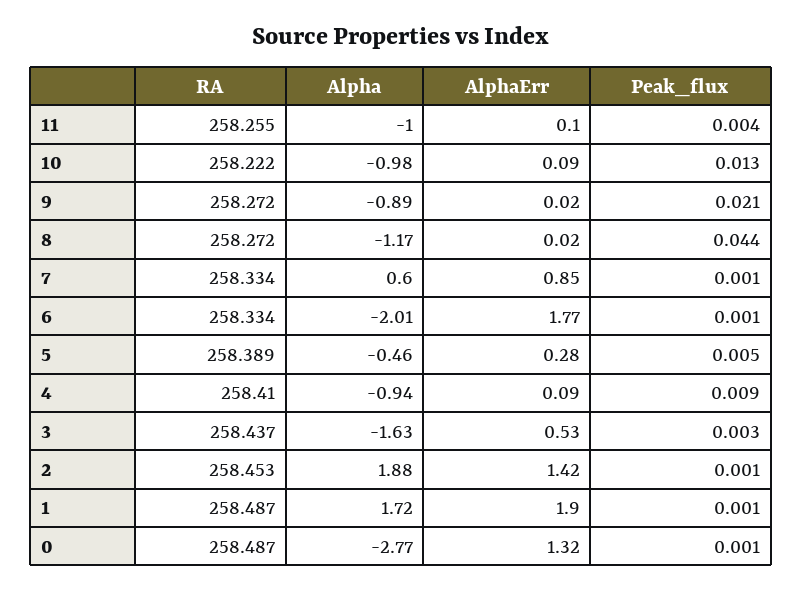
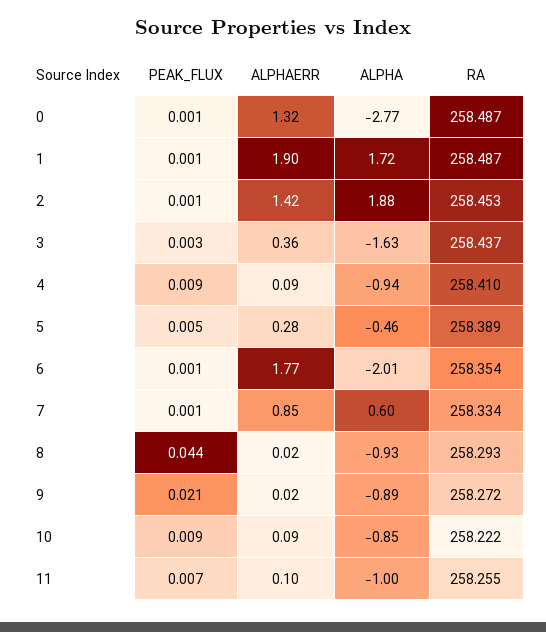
Peak_flux, 11: 0.004 -> 0.007
Alpha, 10: -0.98 -> -0.85
Peak_flux, 10: 0.013 -> 0.009
RA, 8: 258.272 -> 258.293
Alpha, 8: -1.17 -> -0.93
RA, 6: 258.334 -> 258.354
AlphaErr, 3: 0.53 -> 0.36

